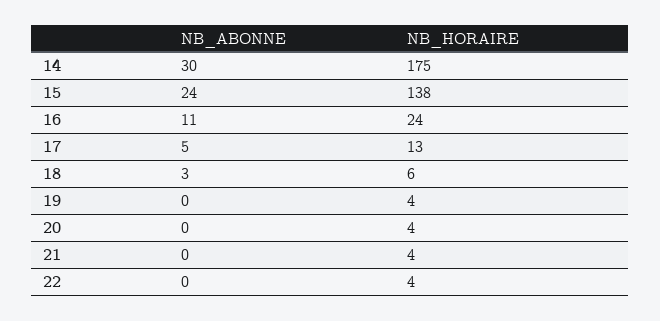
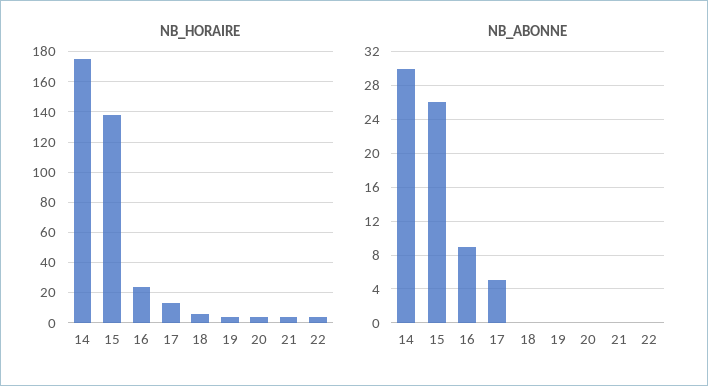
NB_ABONNE, 15: 24 -> 26
NB_ABONNE, 16: 11 -> 9
NB_ABONNE, 18: 3 -> 0

